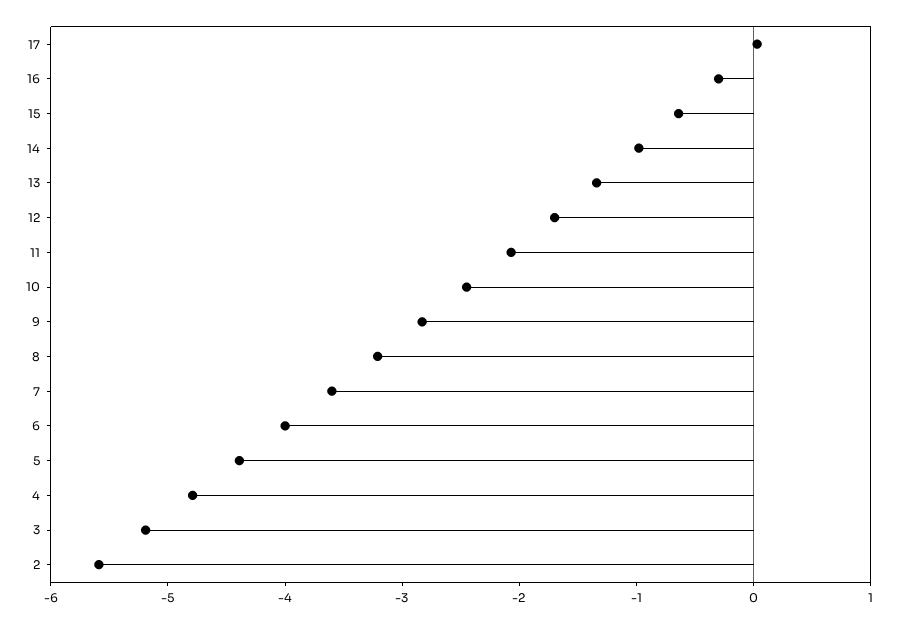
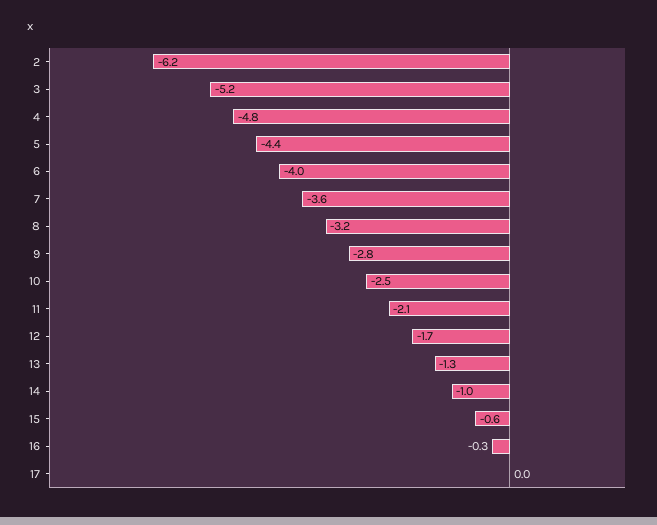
2: -5.6 -> -6.2

